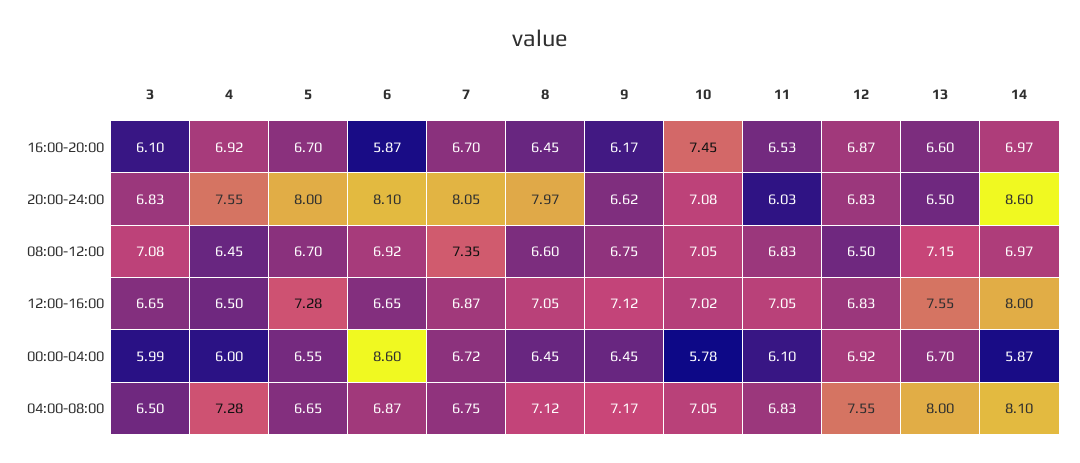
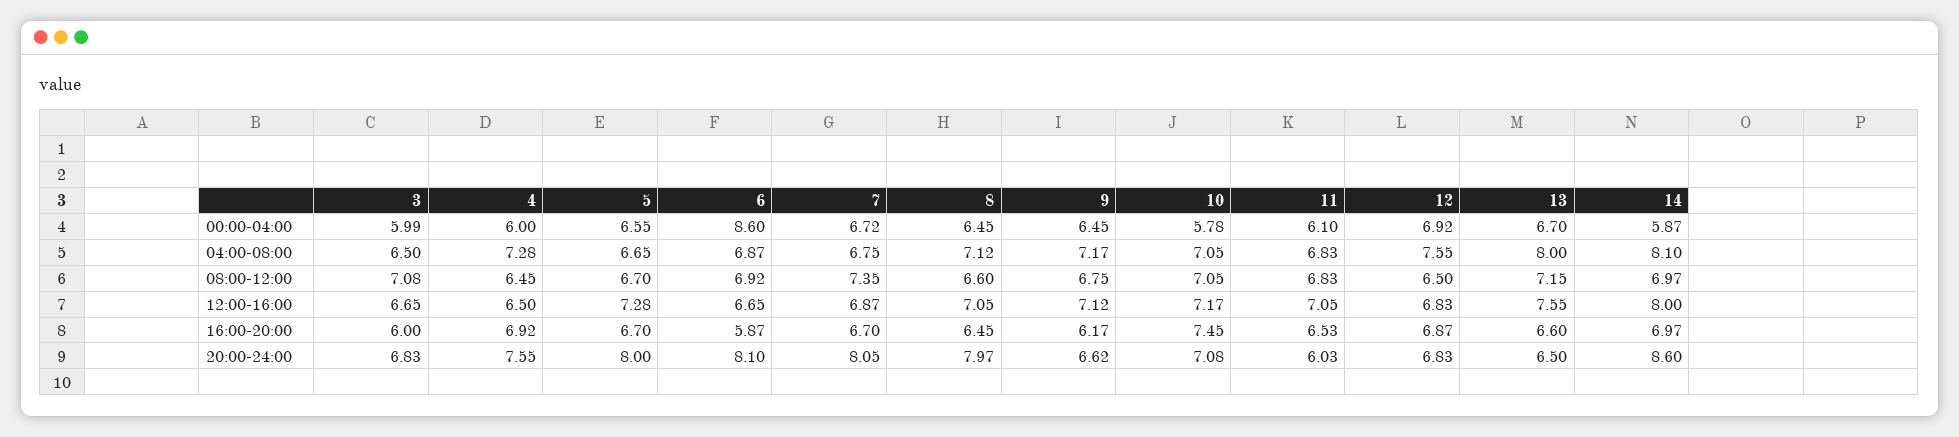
3, 16:00-20:00: 6.1 -> 6
10, 12:00-16:00: 7.02 -> 7.17

